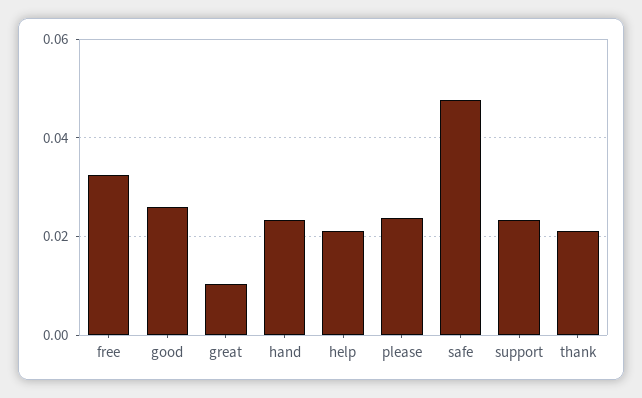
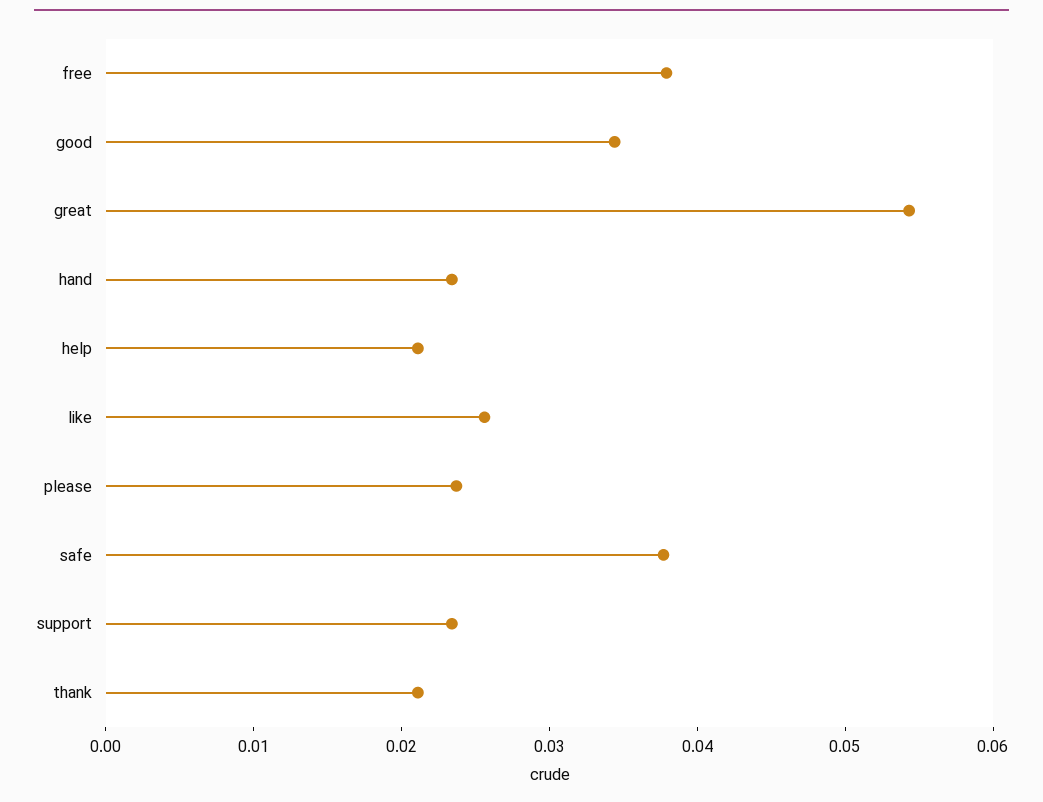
free: 0.032 -> 0.038
good: 0.026 -> 0.034
great: 0.01 -> 0.054
safe: 0.048 -> 0.038
like: none -> 0.026

